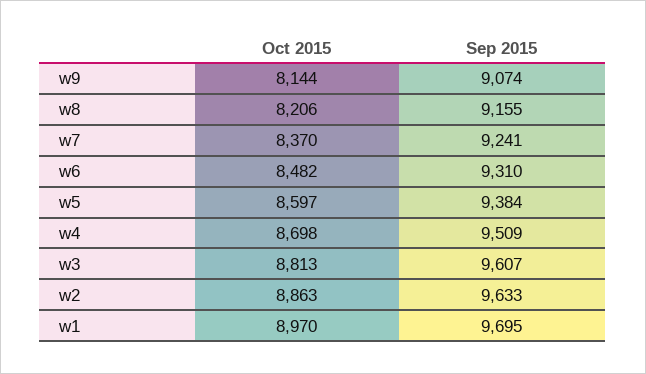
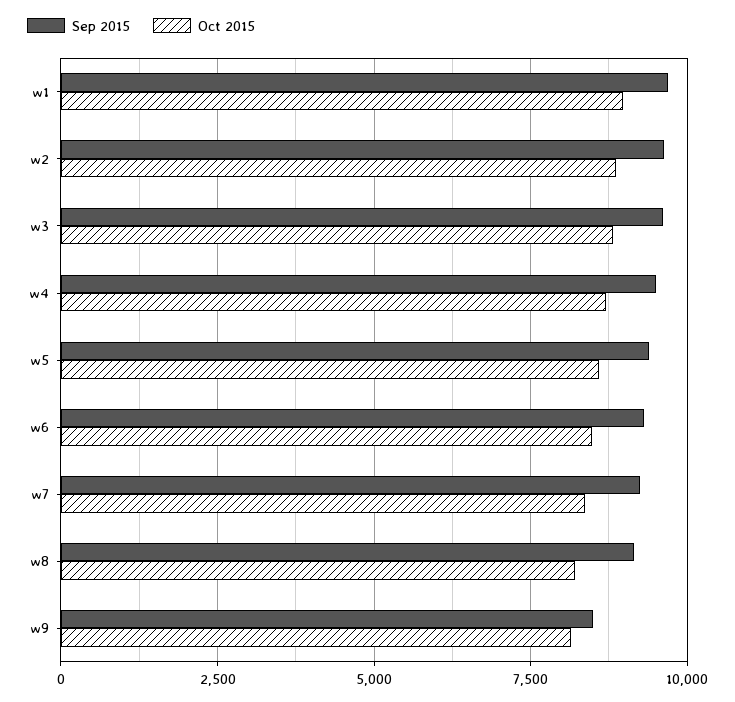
Sep 2015, w9: 9074 -> 8500

